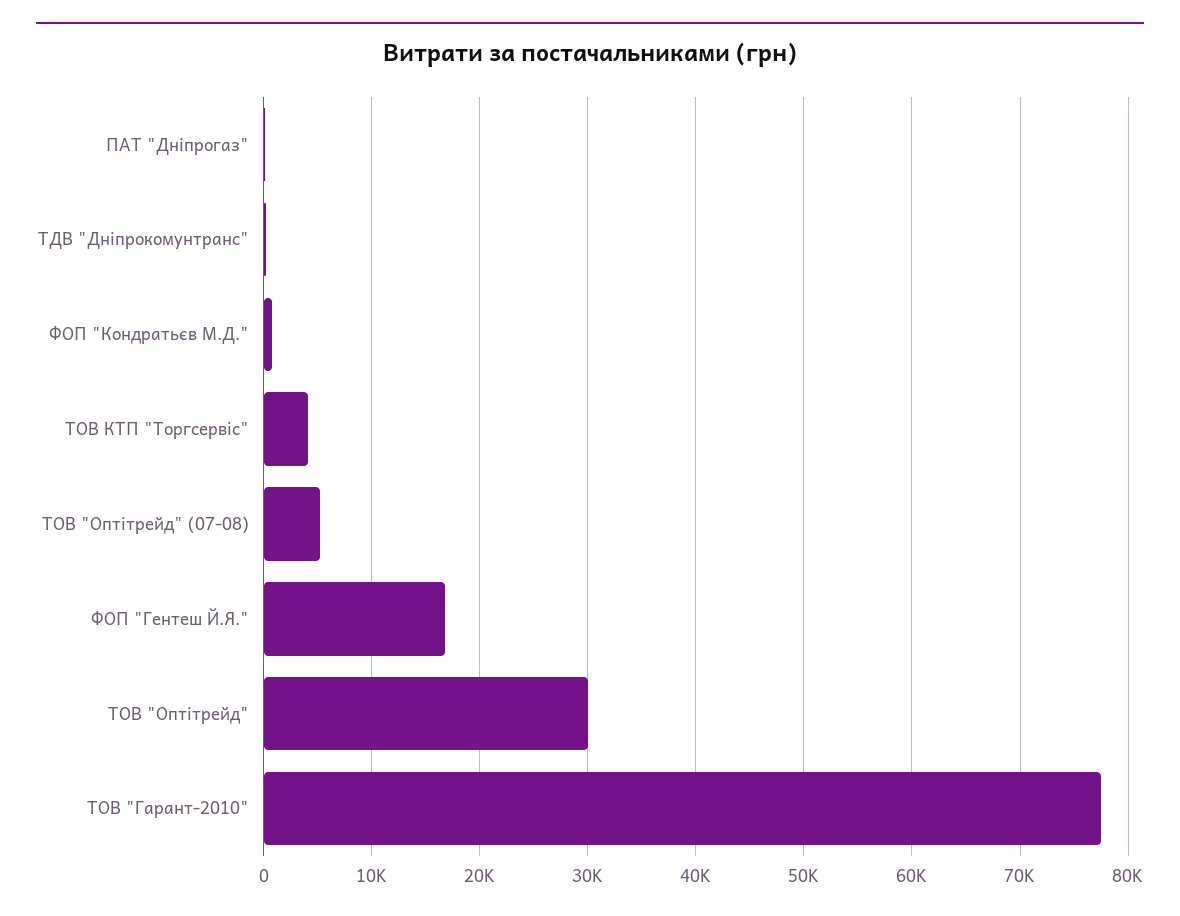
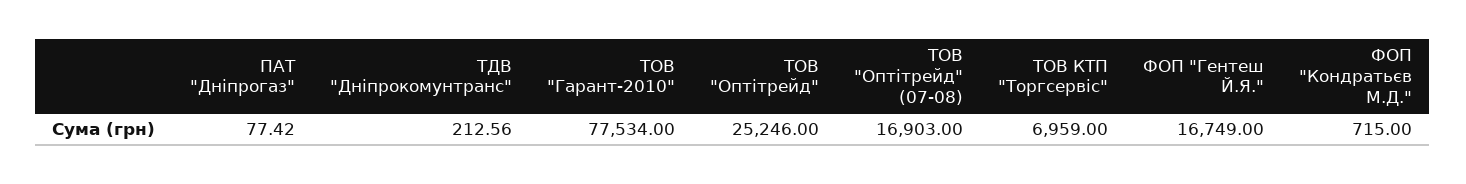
ТОВ КТП "Торгсервіс": 4000 -> 6959
ТОВ "Оптітрейд" (07-08): 5000 -> 16903
ТОВ "Оптітрейд": 30000 -> 25246

